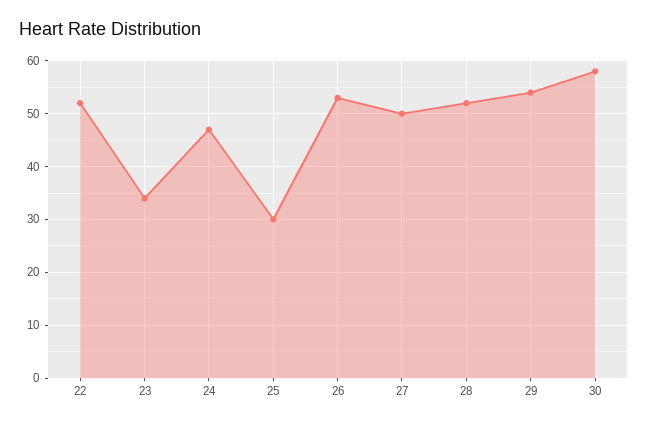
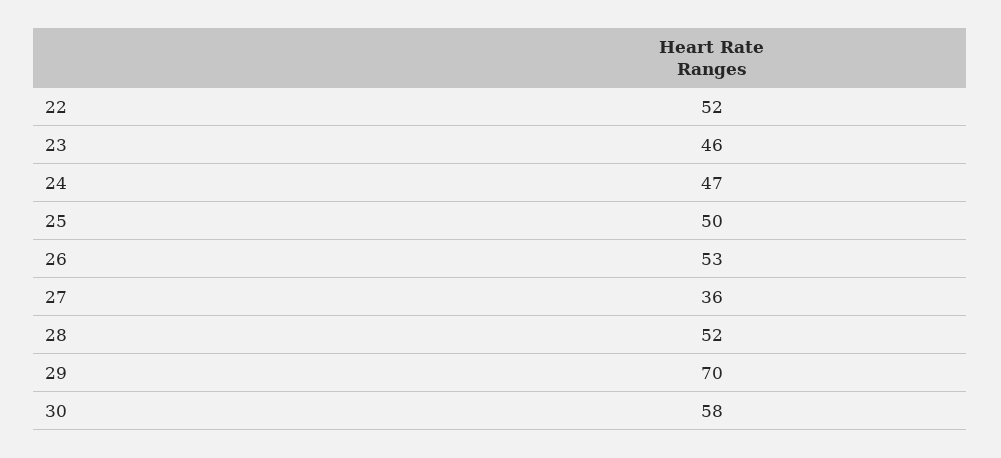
23: 35 -> 46
25: 30 -> 50
27: 50 -> 36
29: 55 -> 70

